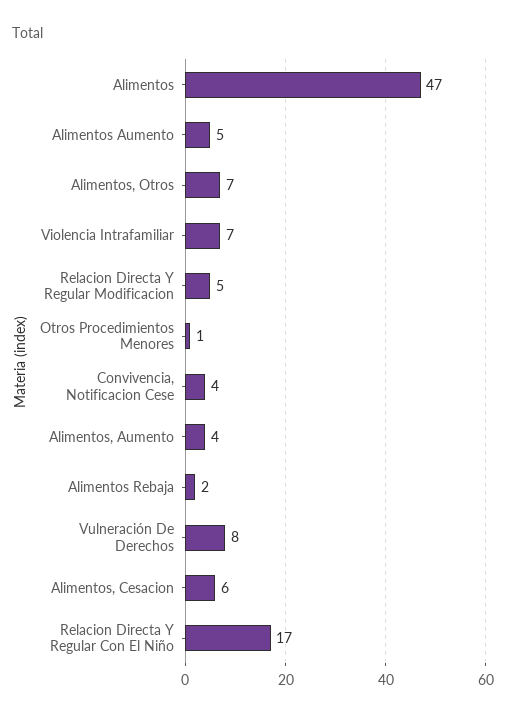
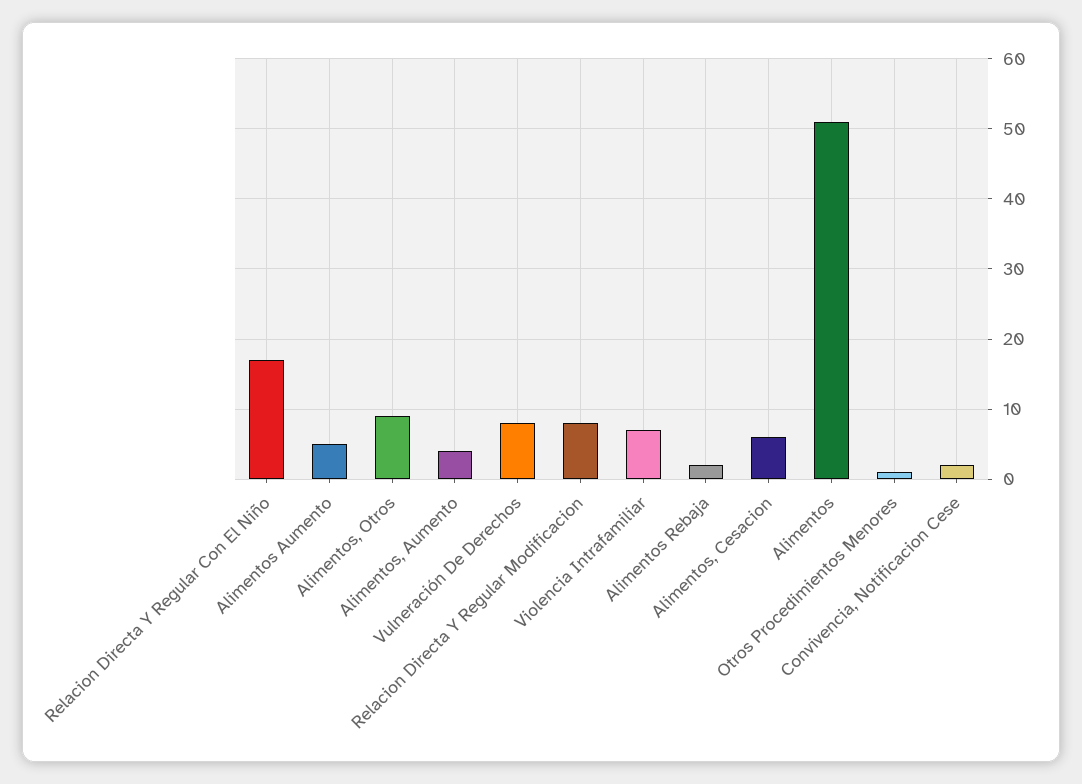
Alimentos: 47 -> 51
Alimentos, Otros: 7 -> 9
Relacion Directa Y Regular Modificacion: 5 -> 8
Convivencia, Notificacion Cese: 4 -> 2

